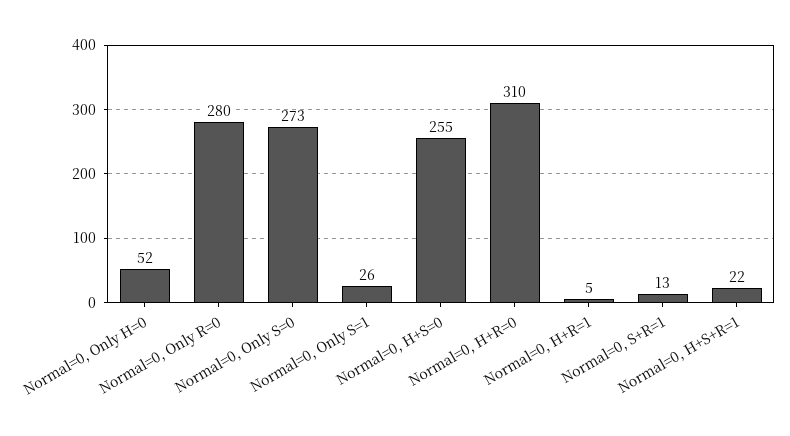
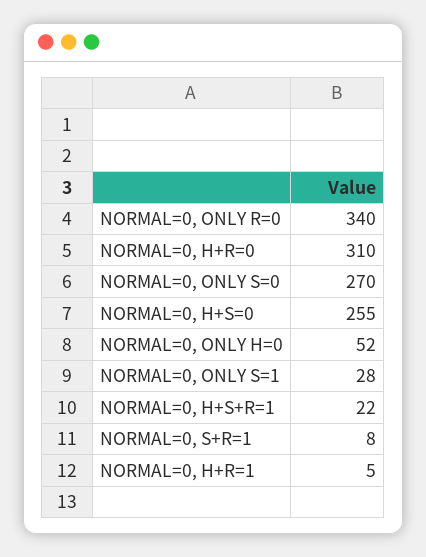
Normal=0, Only R=0: 280 -> 340
Normal=0, Only S=0: 273 -> 270
Normal=0, Only S=1: 26 -> 28
Normal=0, S+R=1: 13 -> 8

